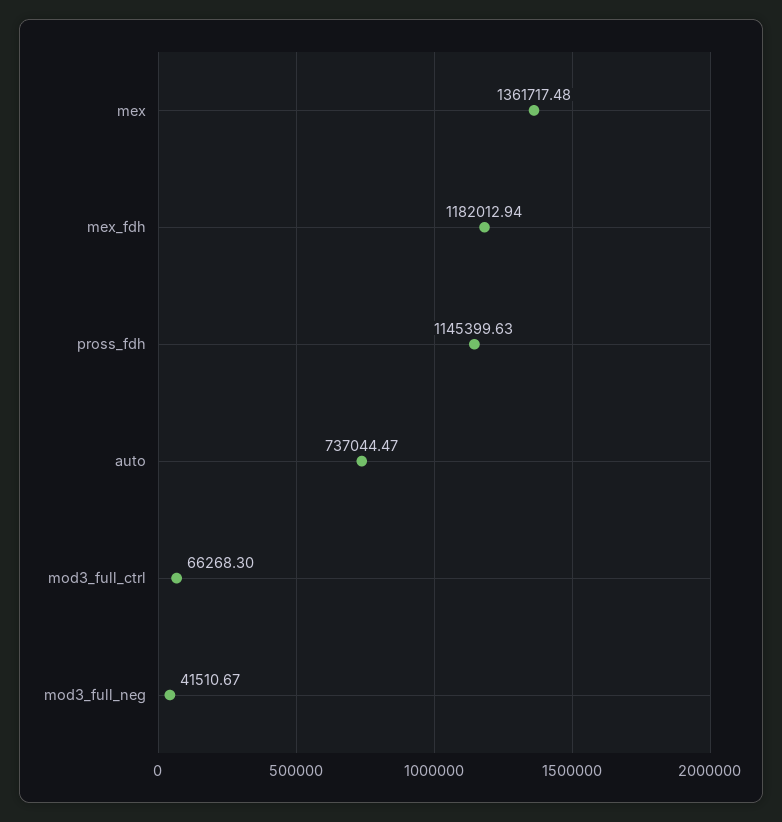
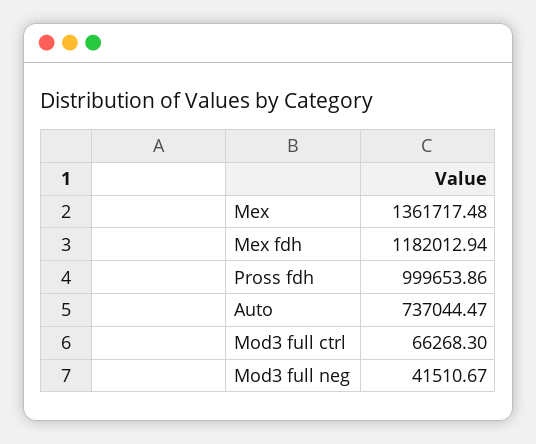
pross_fdh: 1145399.63 -> 999653.86

